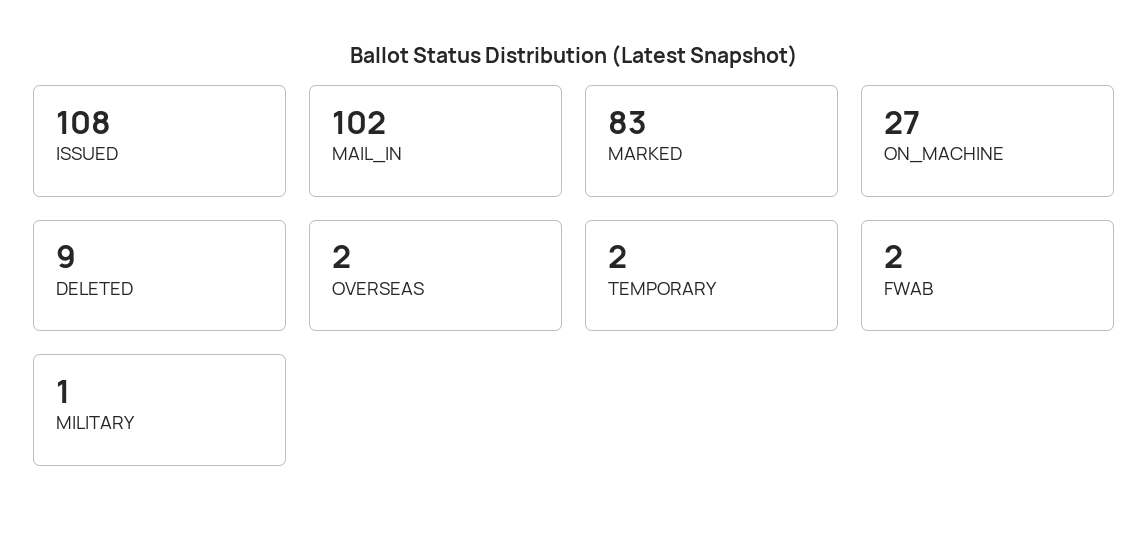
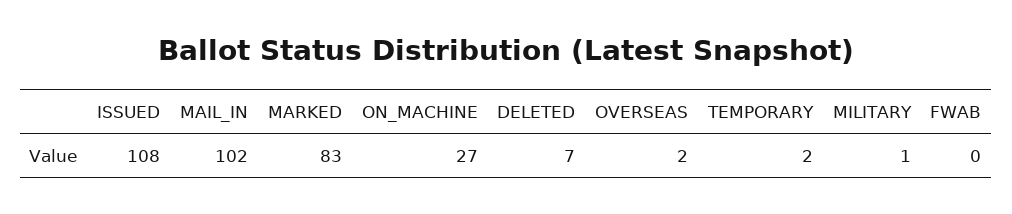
DELETED: 9 -> 7
FWAB: 2 -> 0

